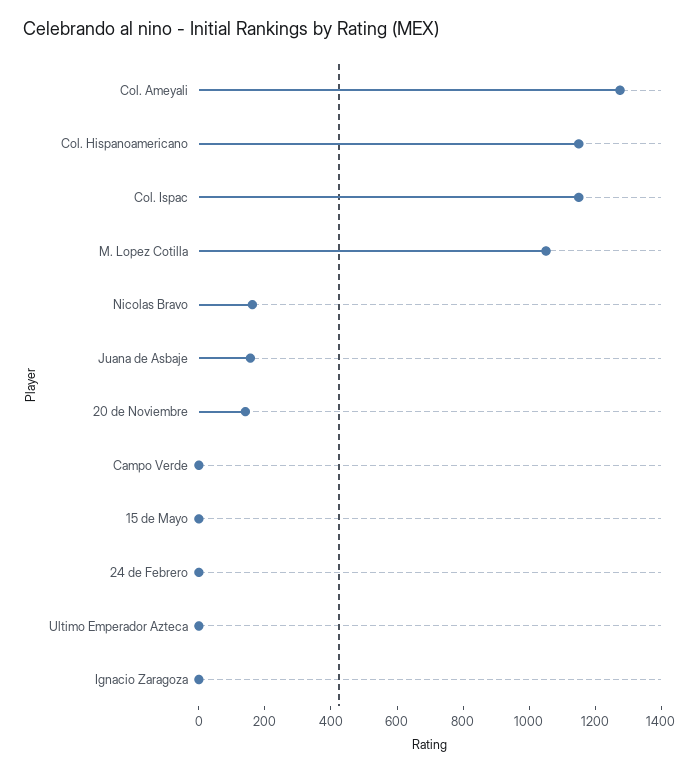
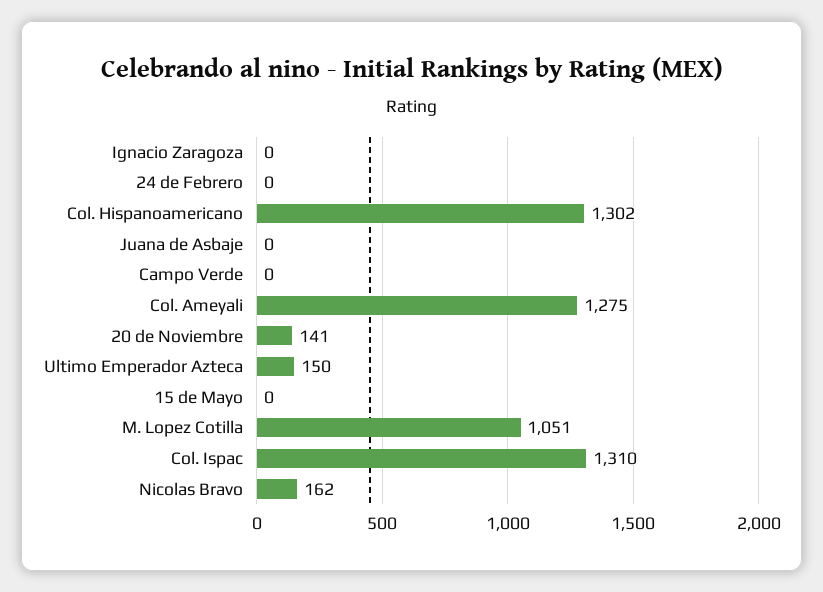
Col. Hispanoamericano: 1150 -> 1302
Col. Ispac: 1150 -> 1310
Juana de Asbaje: 150 -> 0
Ultimo Emperador Azteca: 0 -> 150

